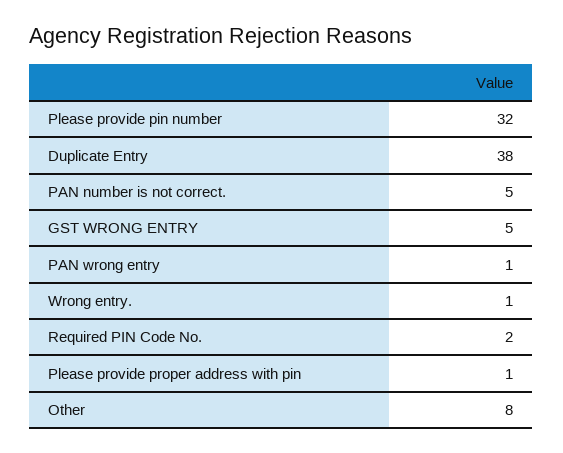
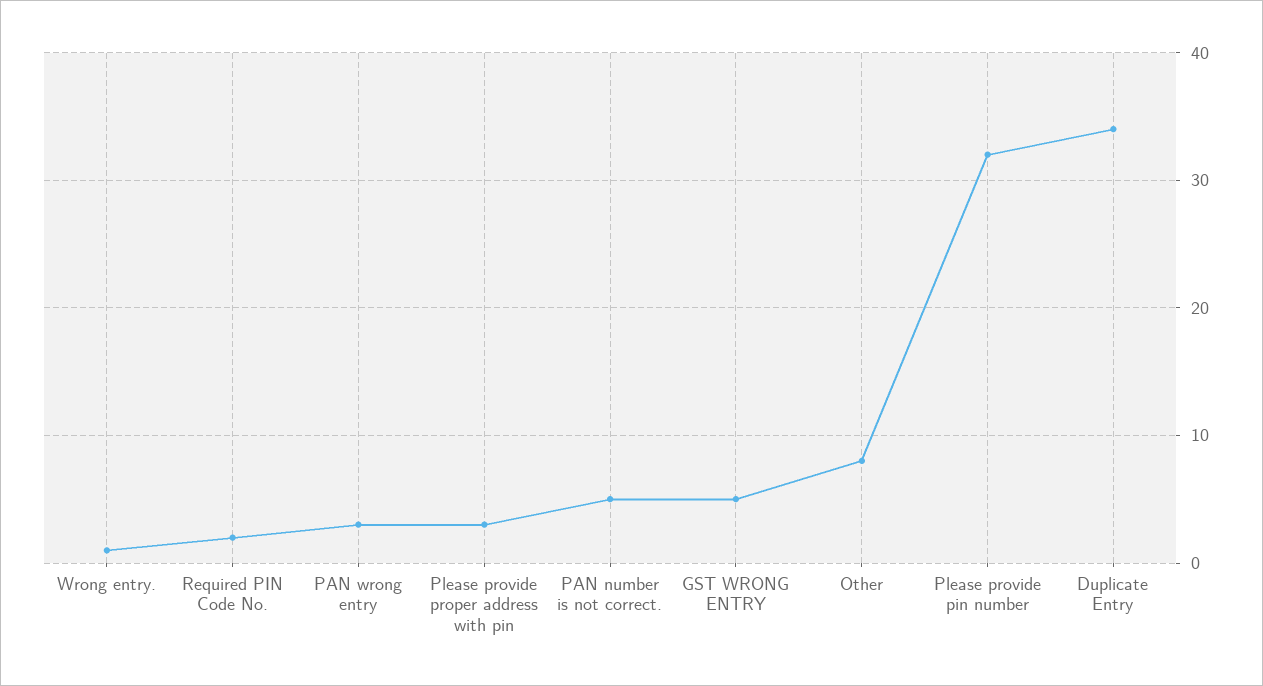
Duplicate Entry: 38 -> 34
PAN wrong entry: 1 -> 3
Please provide proper address with pin: 1 -> 3

